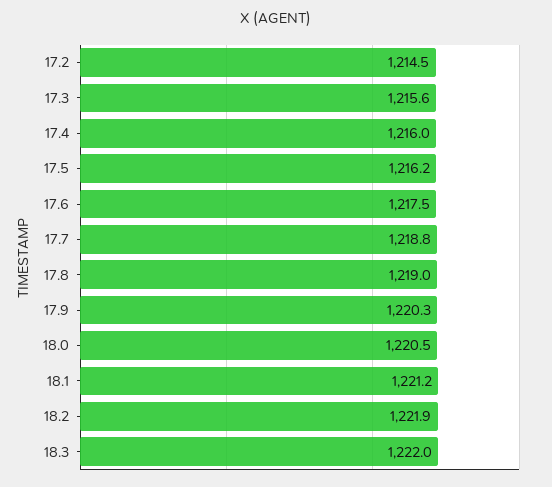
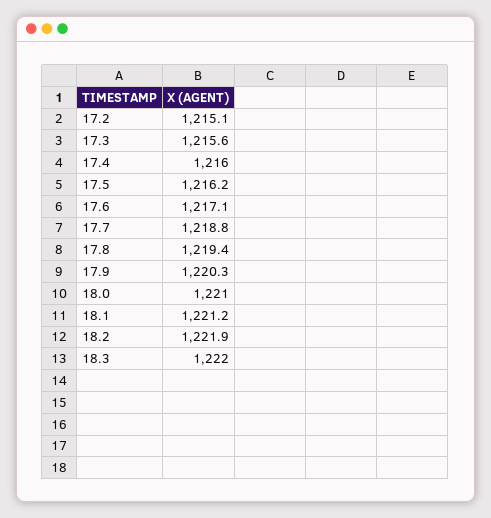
17.2: 1214.5 -> 1215.1
17.6: 1217.5 -> 1217.1
17.8: 1219 -> 1219.4
18.0: 1220.5 -> 1221

